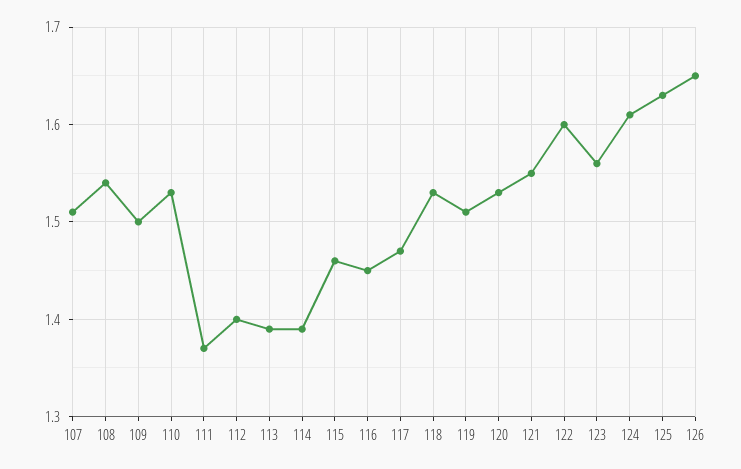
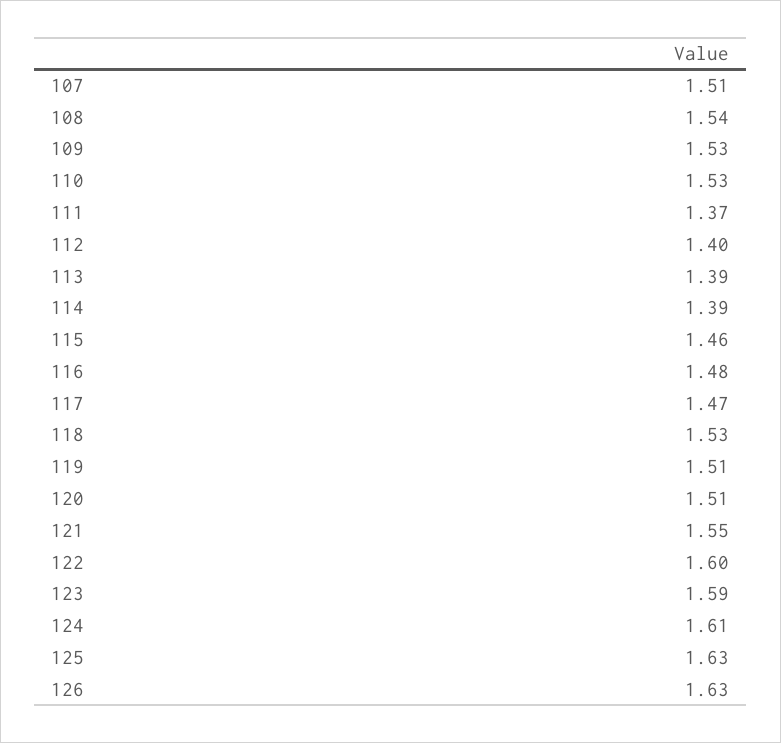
109: 1.5 -> 1.53
116: 1.45 -> 1.48
120: 1.53 -> 1.51
123: 1.56 -> 1.59
126: 1.65 -> 1.63

